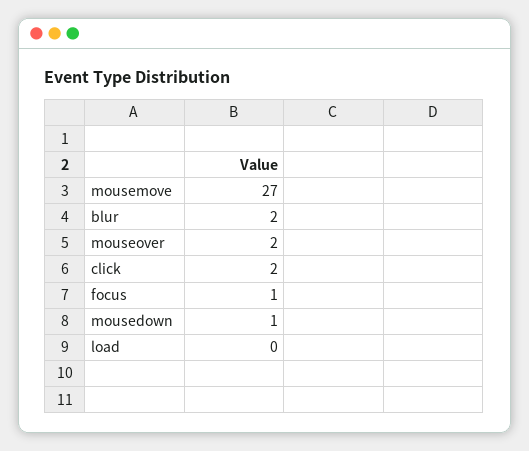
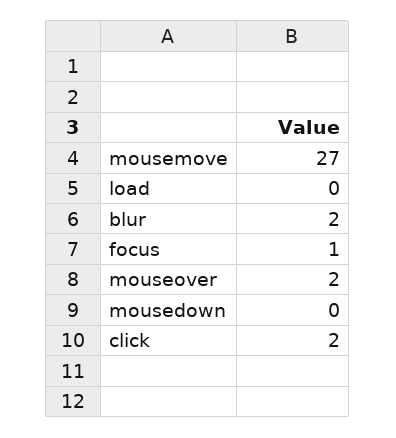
mousedown: 1 -> 0

